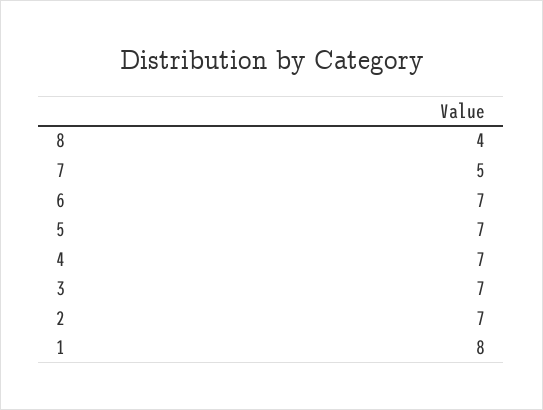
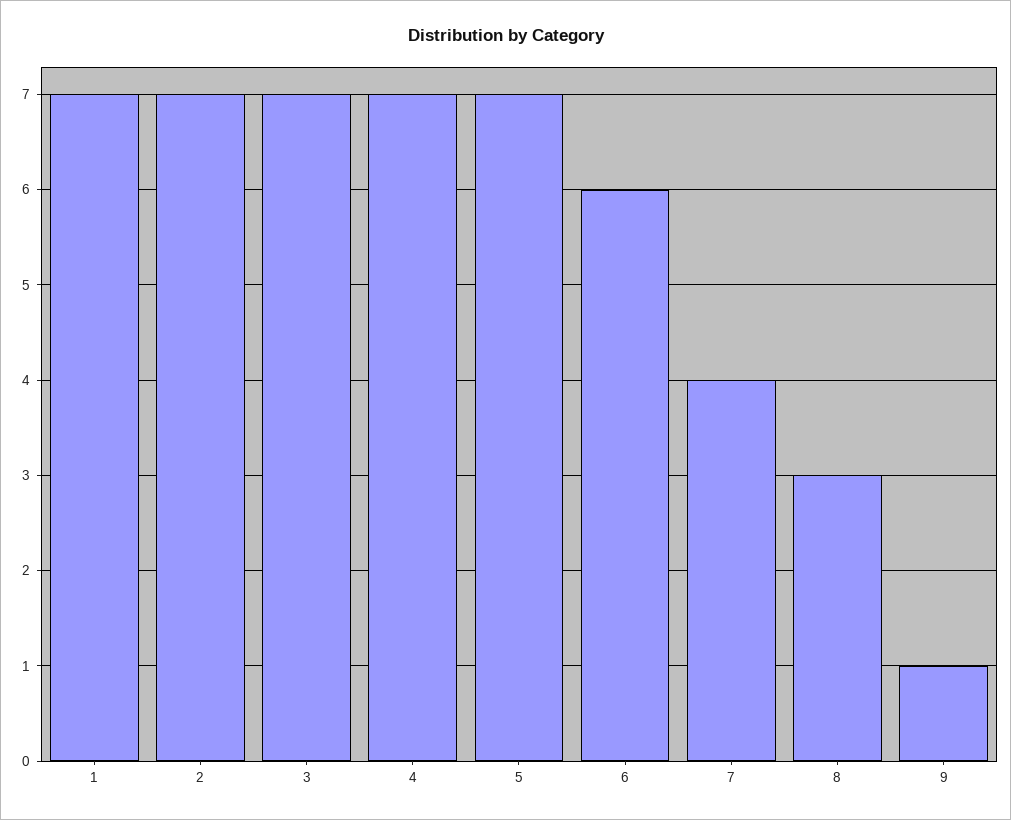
8: 4 -> 3
7: 5 -> 4
6: 7 -> 6
1: 8 -> 7
9: none -> 1

